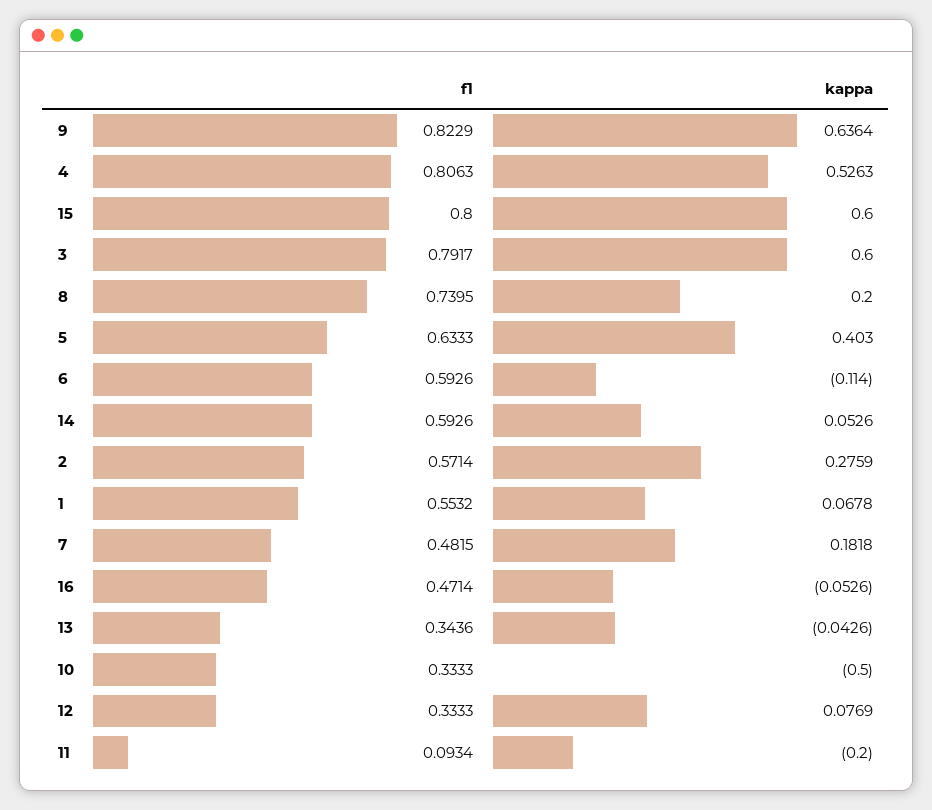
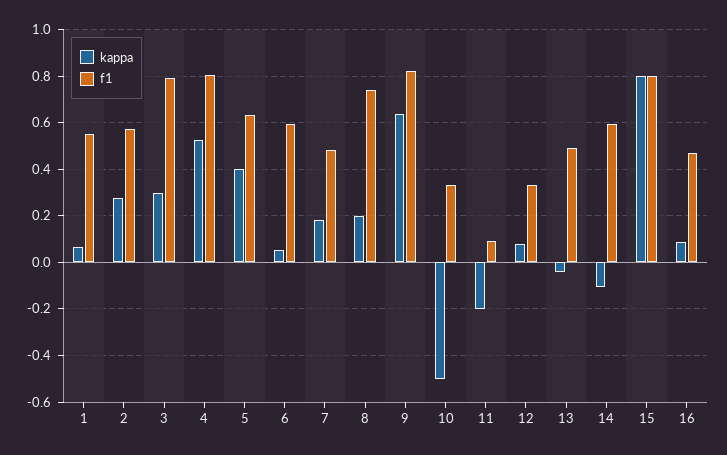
kappa, 15: 0.6 -> 0.8
kappa, 3: 0.6 -> 0.3
kappa, 6: -0.114 -> 0.05
kappa, 14: 0.0526 -> -0.1
kappa, 16: -0.0526 -> 0.1
f1, 13: 0.3436 -> 0.5

